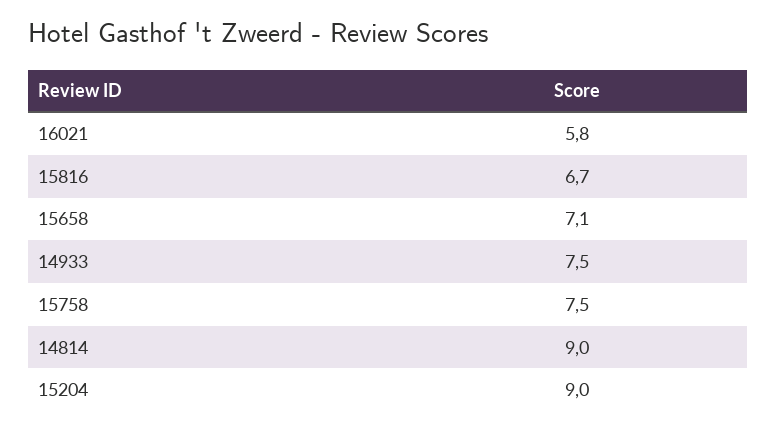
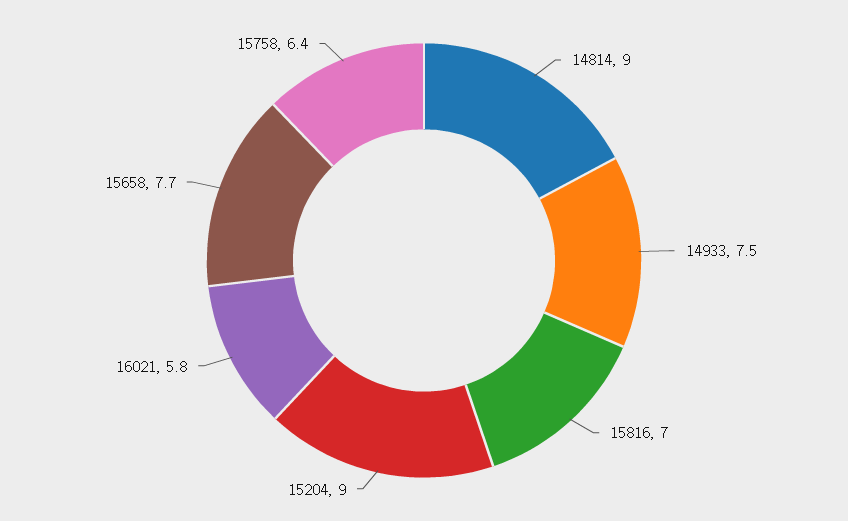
15816: 6.7 -> 7
15658: 7.1 -> 7.7
15758: 7.5 -> 6.4

